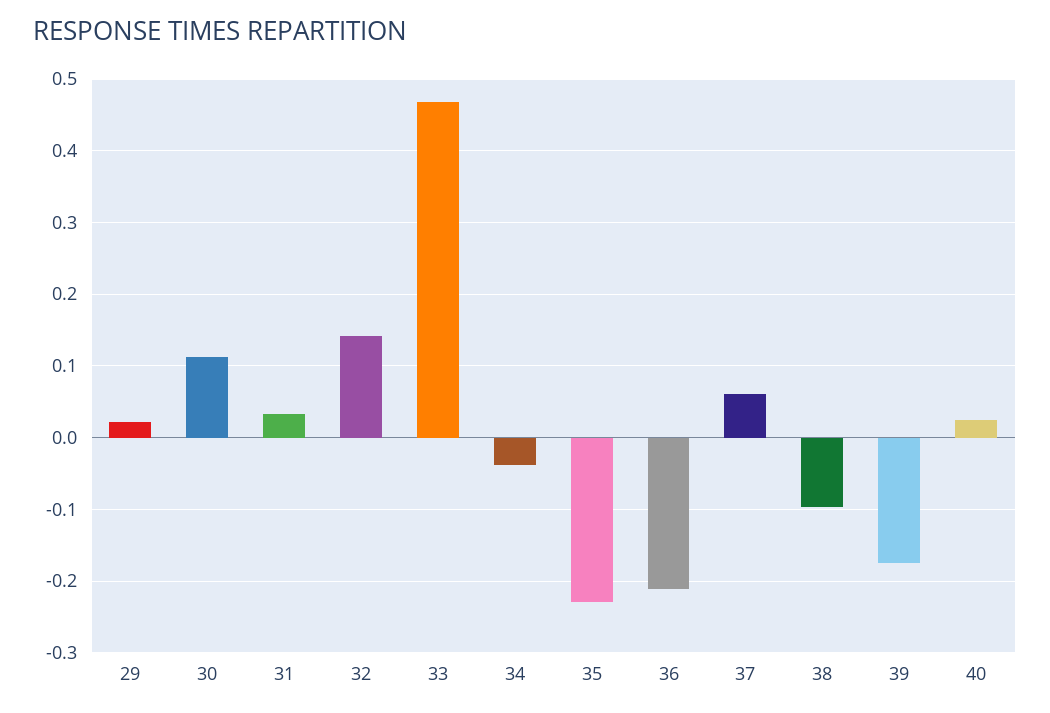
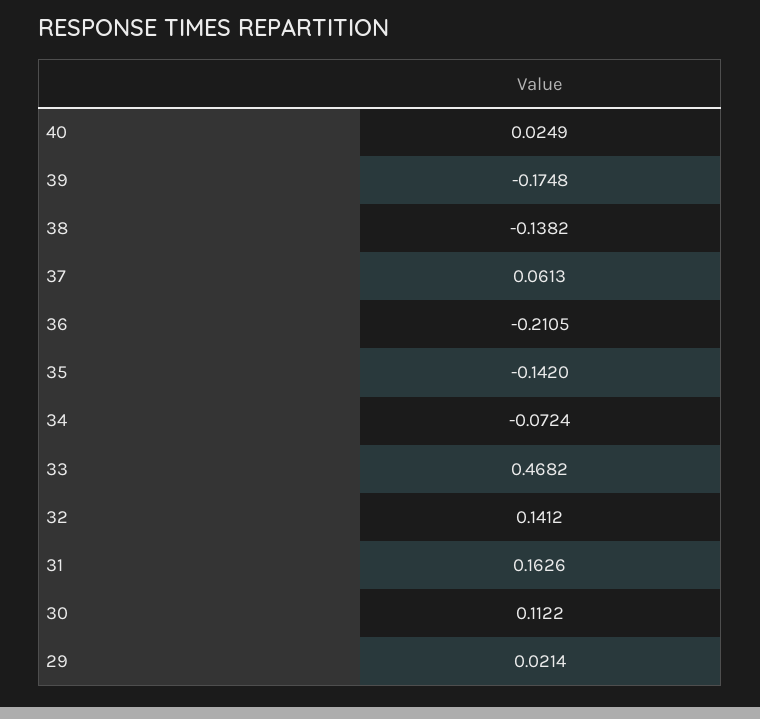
31: 0.03 -> 0.1626
34: -0.04 -> -0.0724
35: -0.23 -> -0.142
38: -0.1 -> -0.1382

